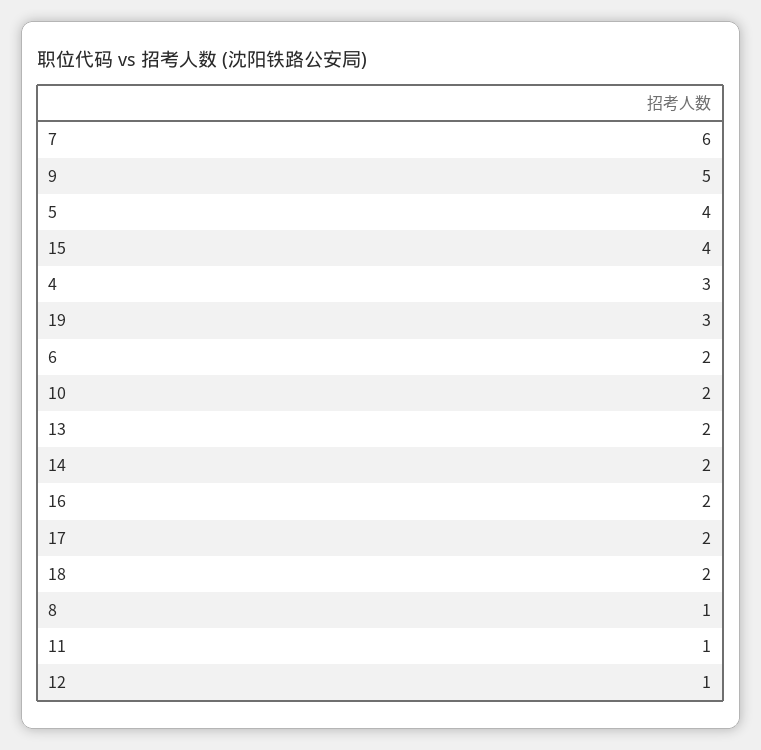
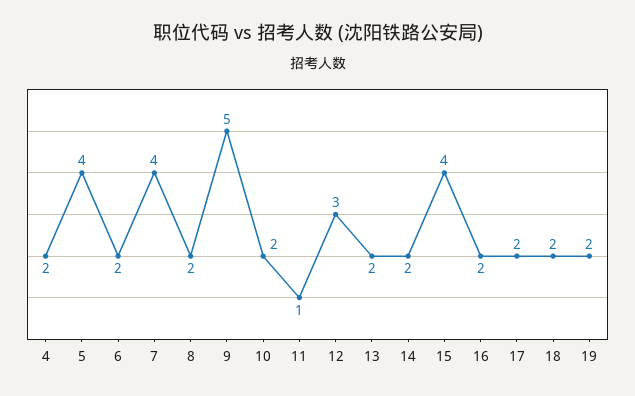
7: 6 -> 4
4: 3 -> 2
19: 3 -> 2
8: 1 -> 2
12: 1 -> 3

